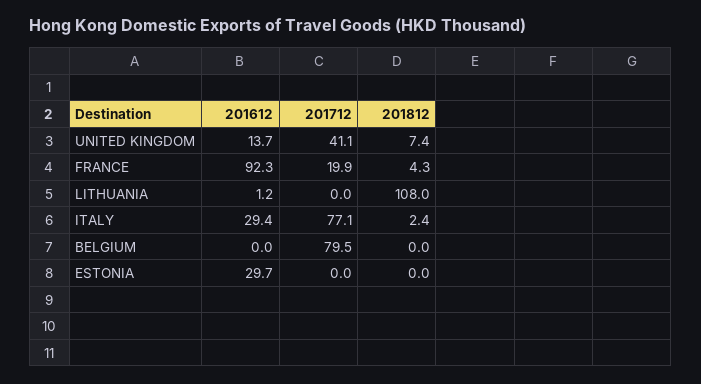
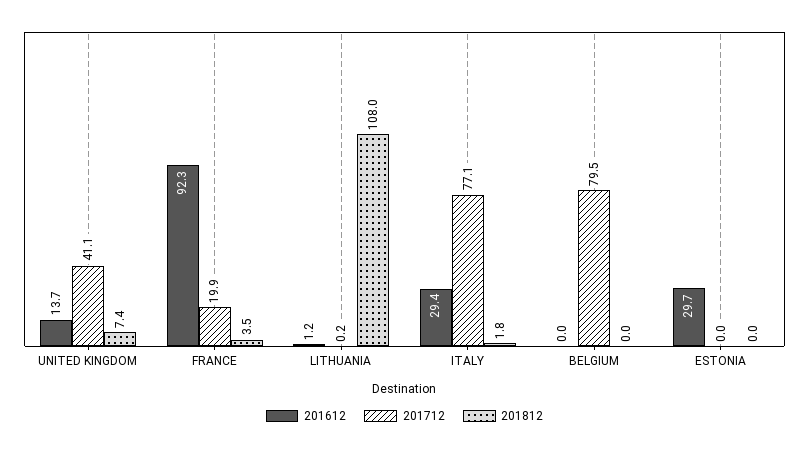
201812, FRANCE: 4.3 -> 3.5
201712, LITHUANIA: 0 -> 0.2
201812, ITALY: 2.4 -> 1.8

